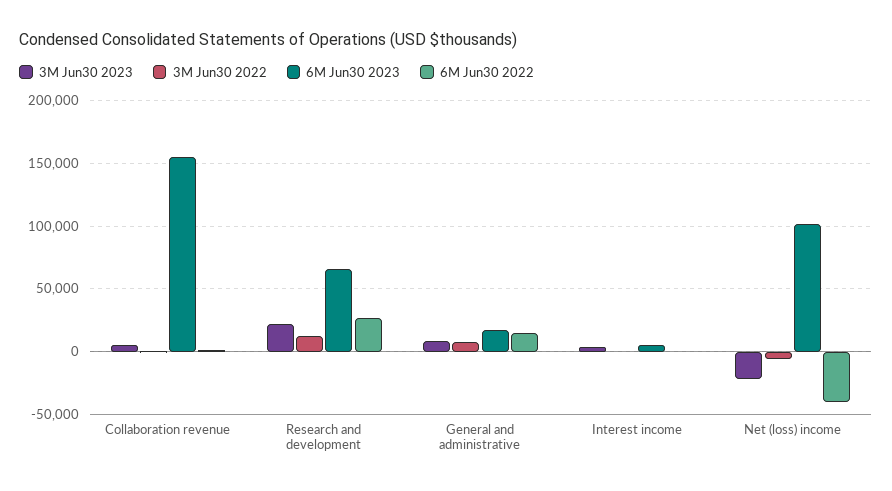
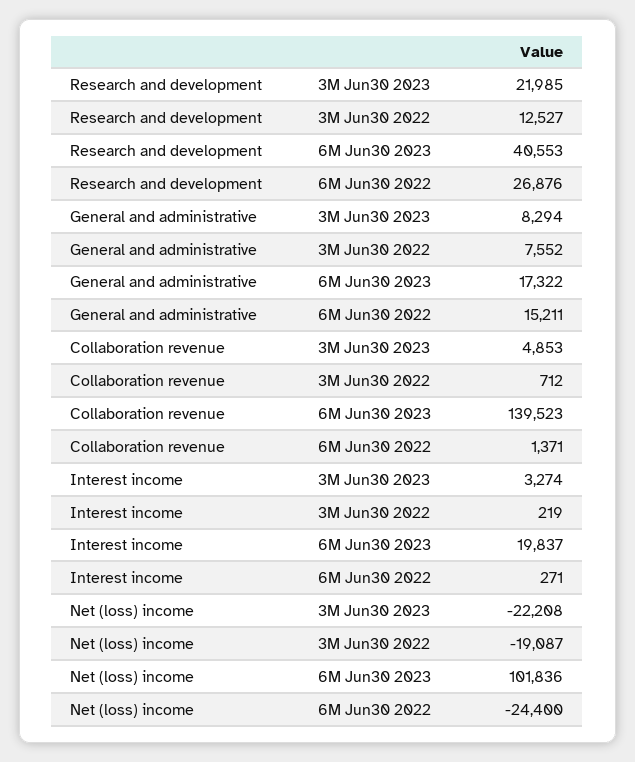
6M Jun30 2023, Collaboration revenue: 155000 -> 139523
6M Jun30 2023, Research and development: 65000 -> 40553
6M Jun30 2023, Interest income: 5000 -> 19837
3M Jun30 2022, Net (loss) income: -5000 -> -19087
6M Jun30 2022, Net (loss) income: -40000 -> -24400

